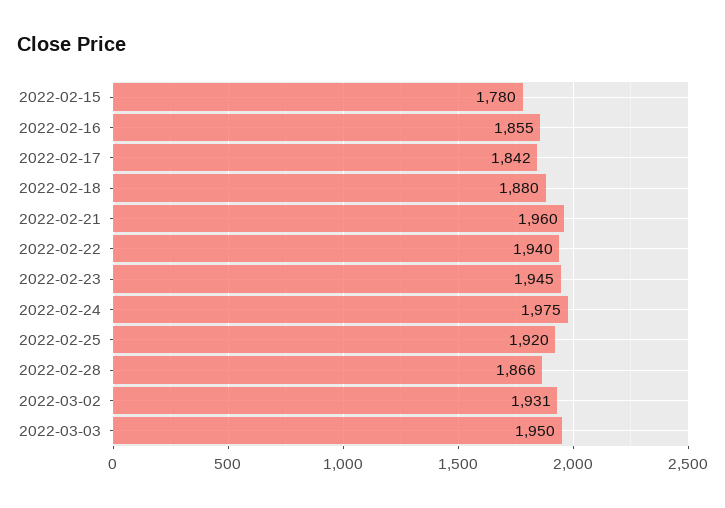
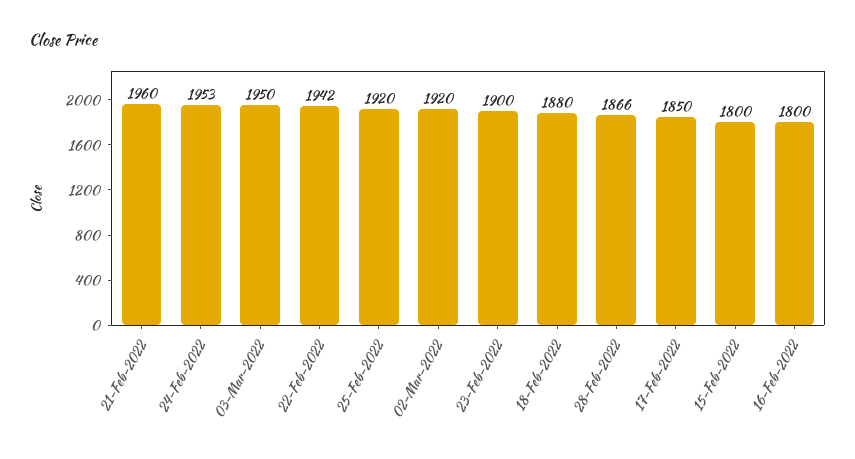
2022-02-15: 1780 -> 1800
2022-02-16: 1855 -> 1800
2022-02-17: 1842 -> 1850
2022-02-22: 1940 -> 1942
2022-02-23: 1945 -> 1900
2022-02-24: 1975 -> 1953
2022-03-02: 1931 -> 1920

